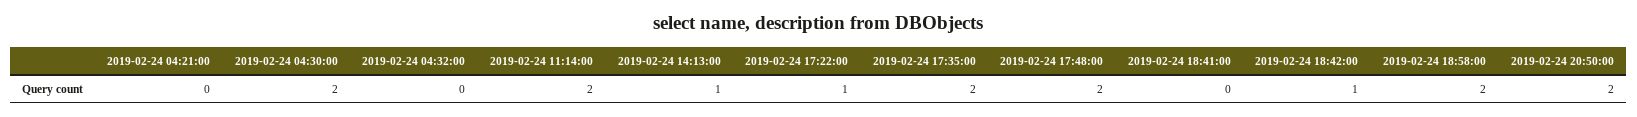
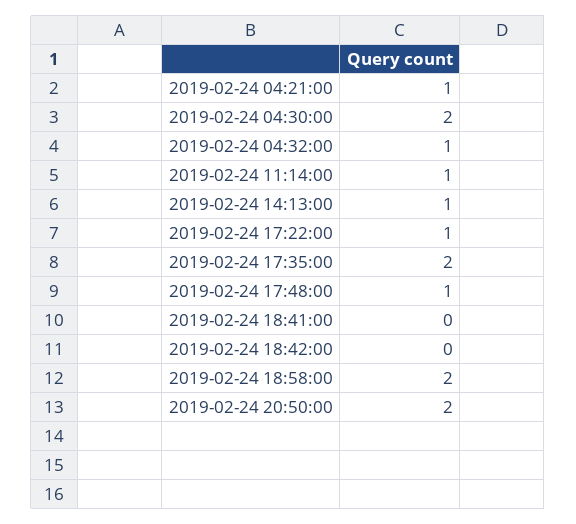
2019-02-24 04:21:00: 0 -> 1
2019-02-24 04:32:00: 0 -> 1
2019-02-24 11:14:00: 2 -> 1
2019-02-24 17:48:00: 2 -> 1
2019-02-24 18:42:00: 1 -> 0

